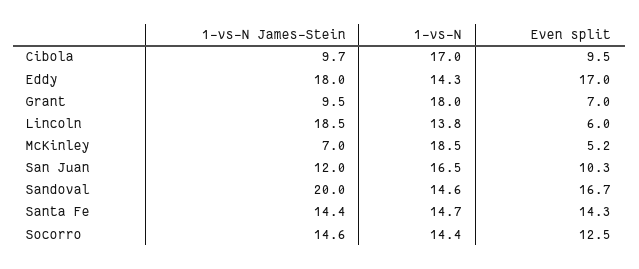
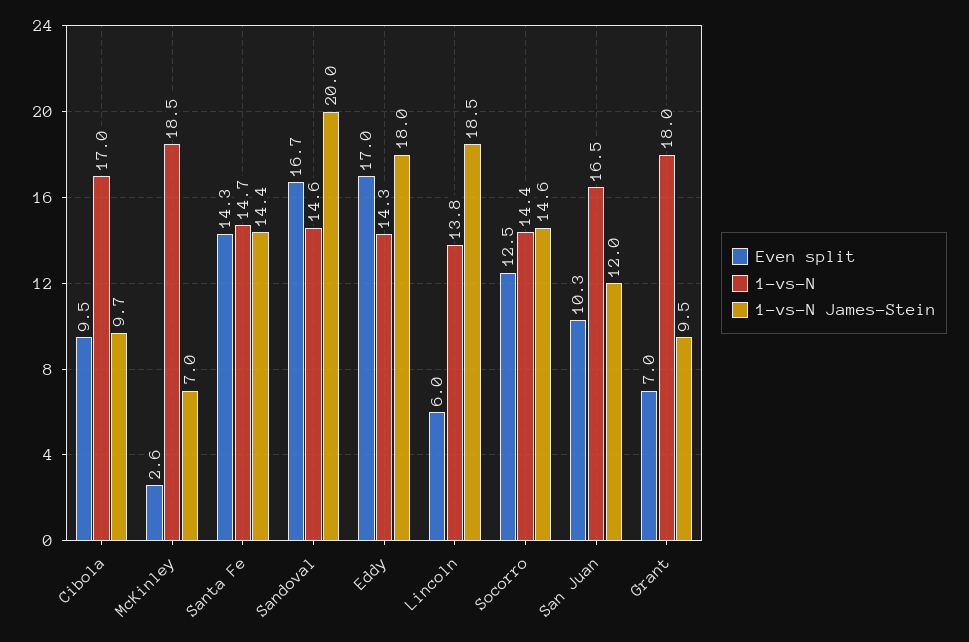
Even split, McKinley: 5.2 -> 2.6

